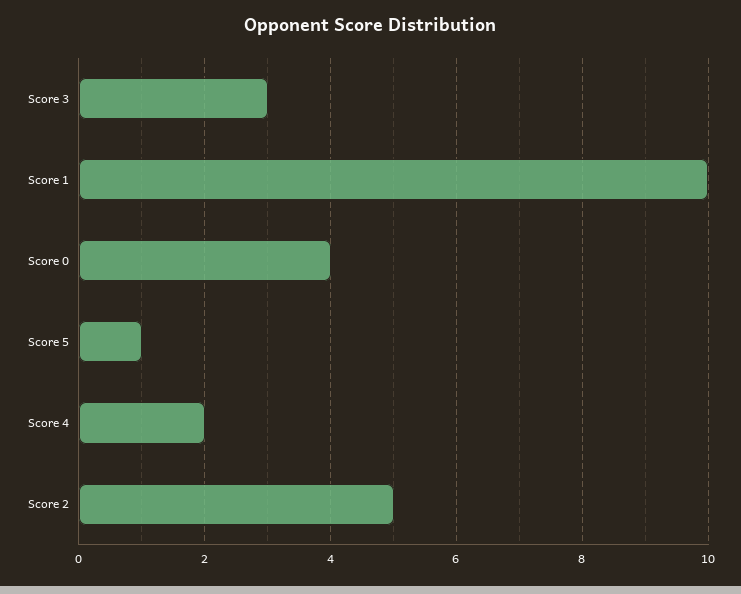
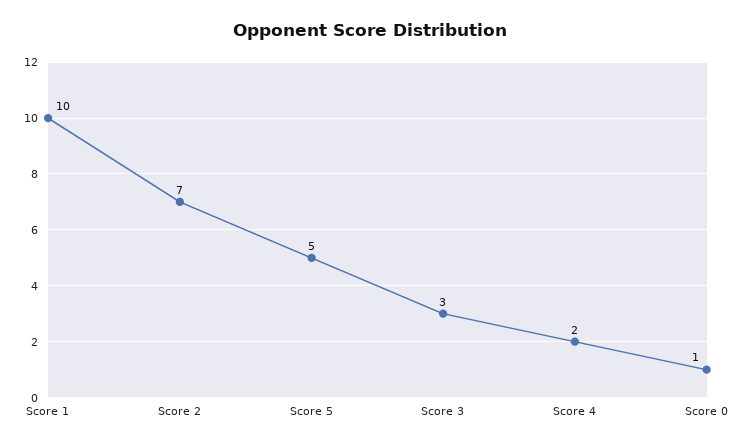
Score 0: 4 -> 1
Score 5: 1 -> 5
Score 2: 5 -> 7

